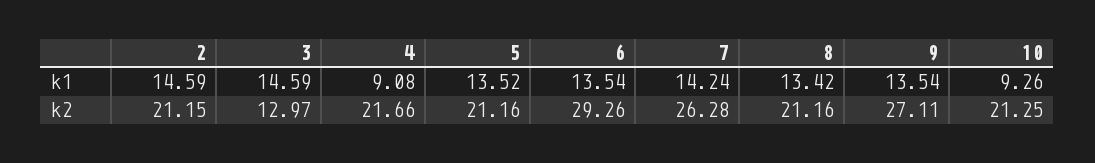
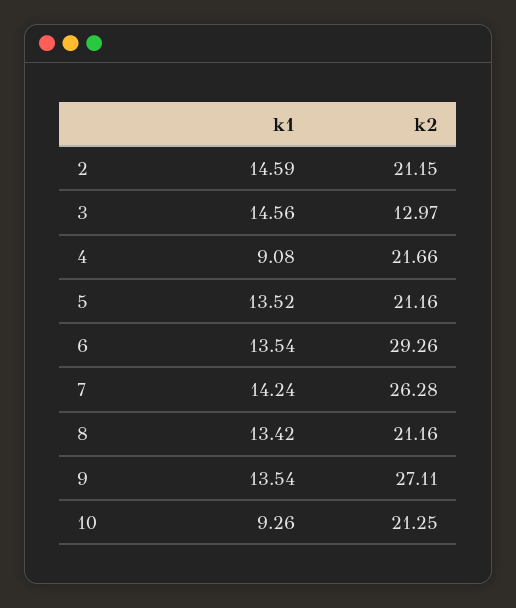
3, k1: 14.59 -> 14.56

